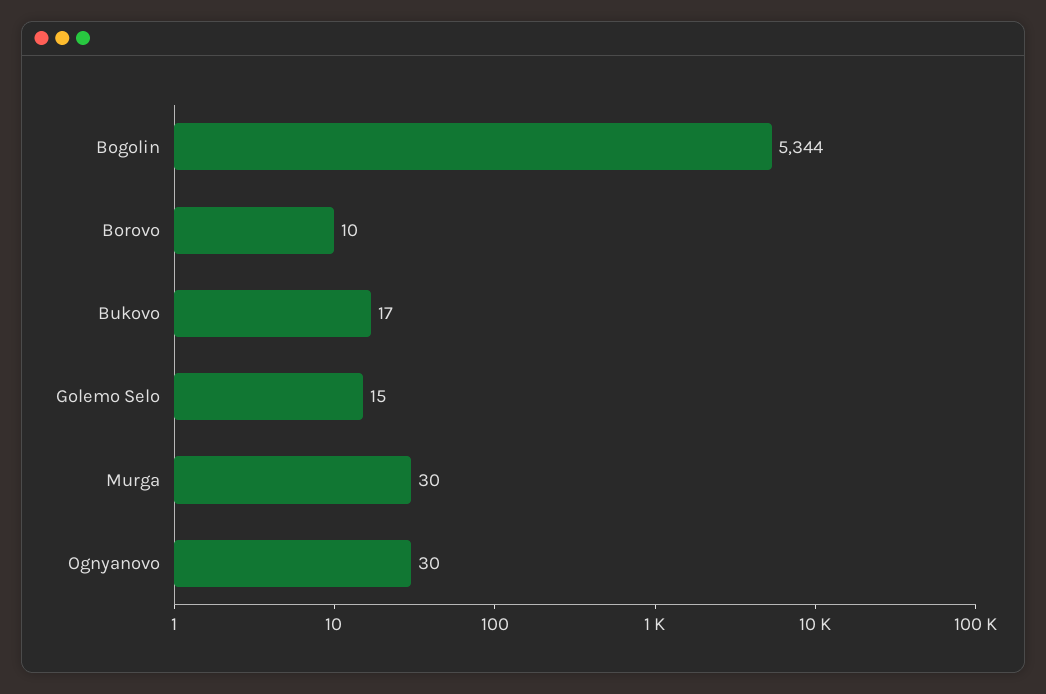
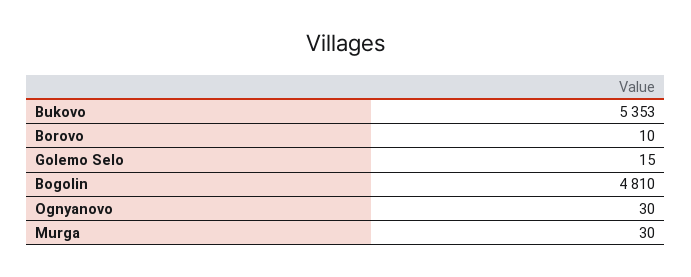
Bogolin: 5344 -> 4810
Bukovo: 17 -> 5353

